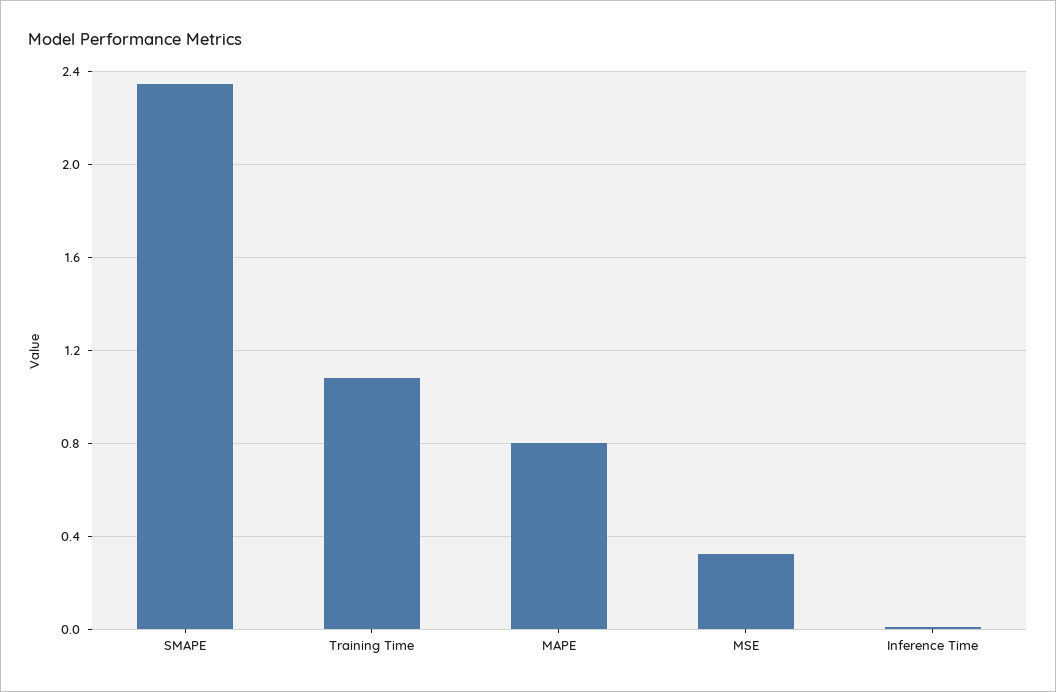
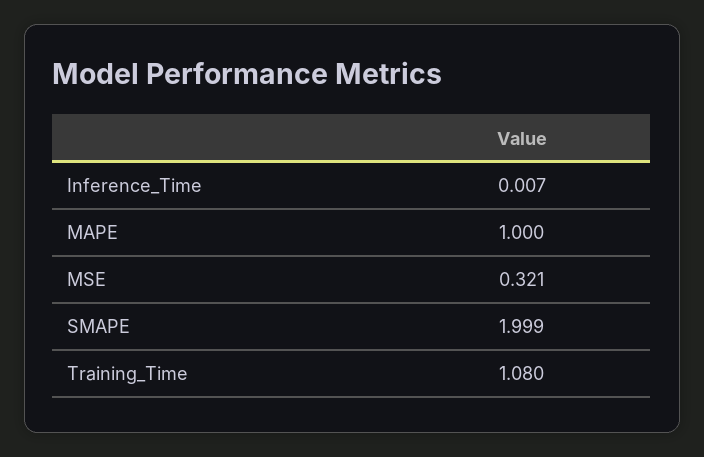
SMAPE: 2.35 -> 1.999
MAPE: 0.8 -> 1

